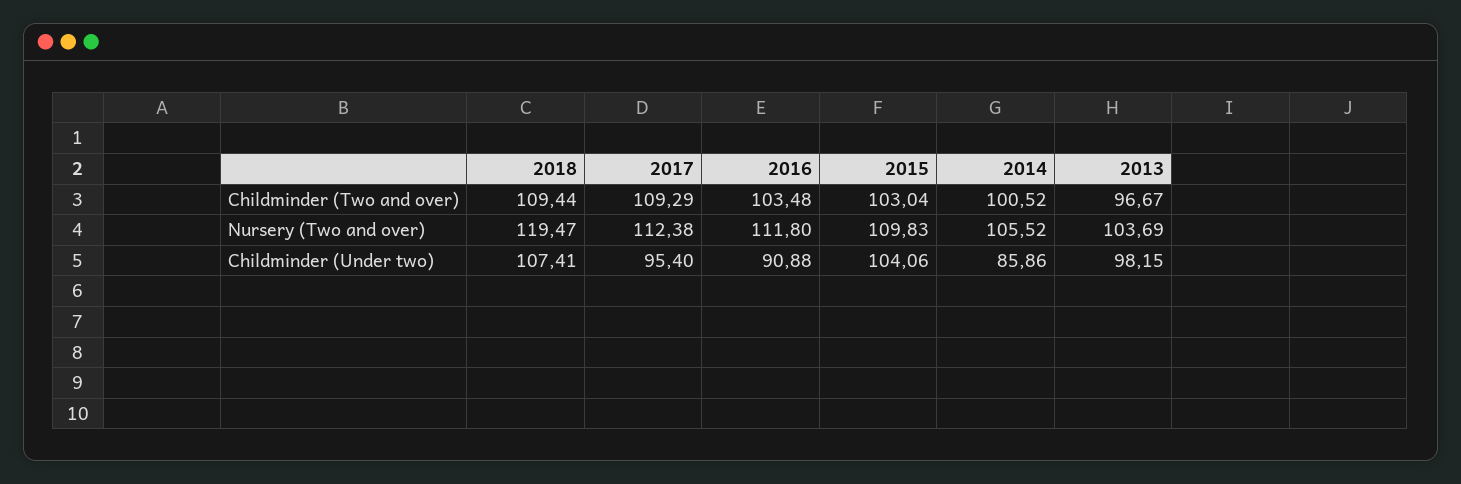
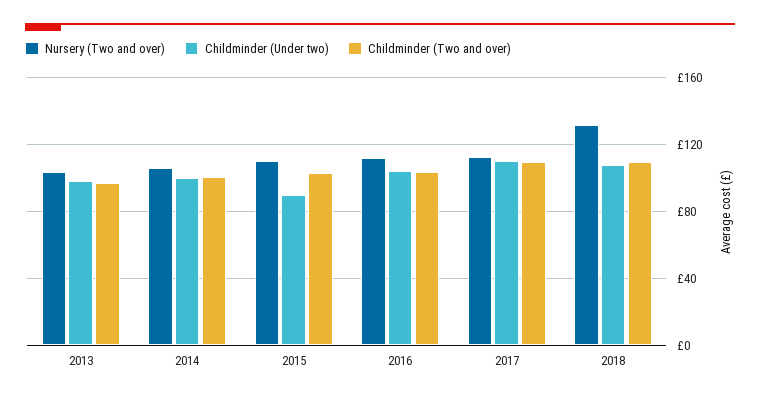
Nursery (Two and over), 2018: 119.47 -> 130
Childminder (Under two), 2017: 95.4 -> 110
Childminder (Under two), 2016: 90.88 -> 105
Childminder (Under two), 2015: 104.06 -> 90
Childminder (Under two), 2014: 85.86 -> 100

